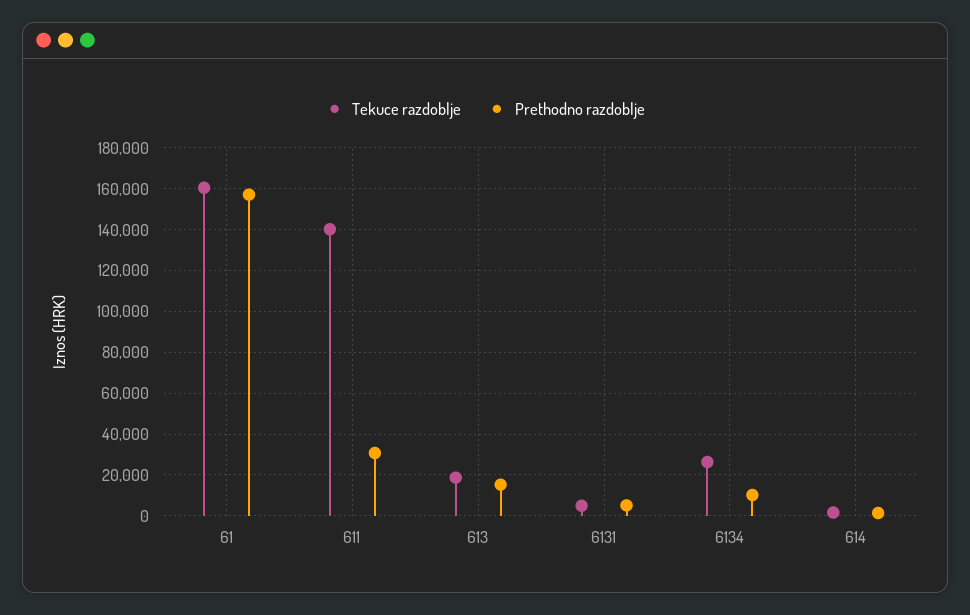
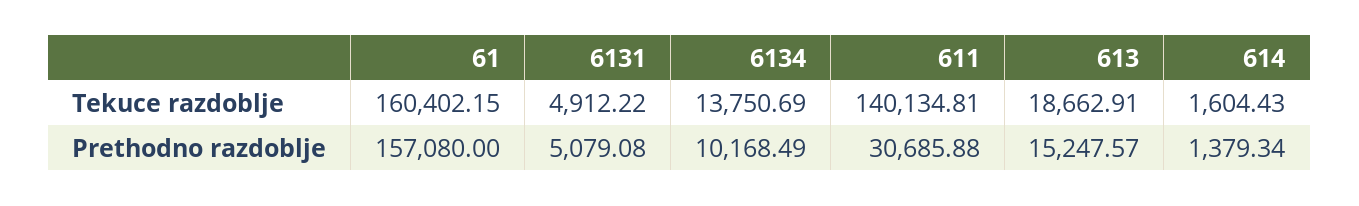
Tekuce razdoblje, 6134: 25000 -> 13750.69

